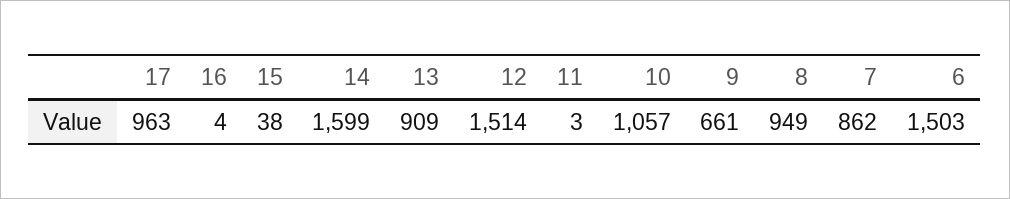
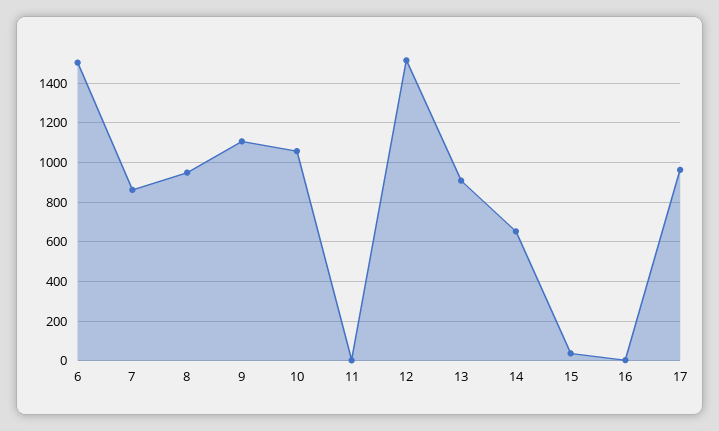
14: 1599 -> 650
9: 661 -> 1100

